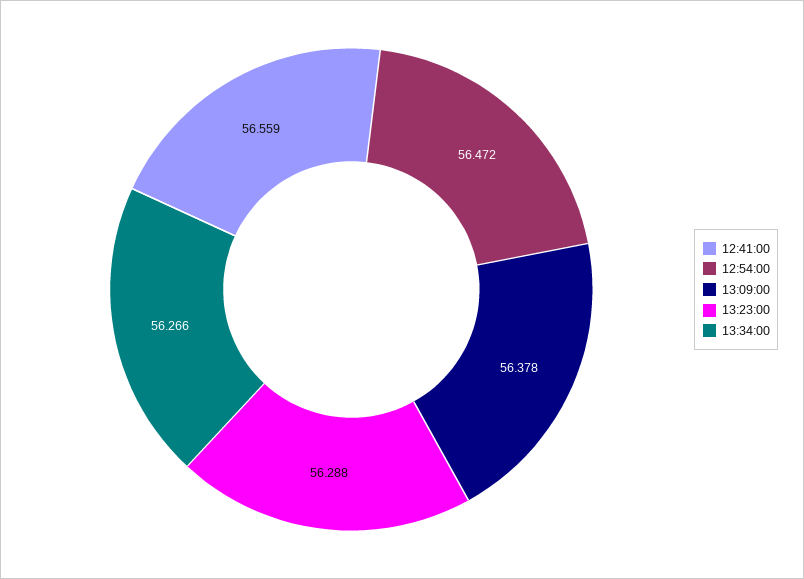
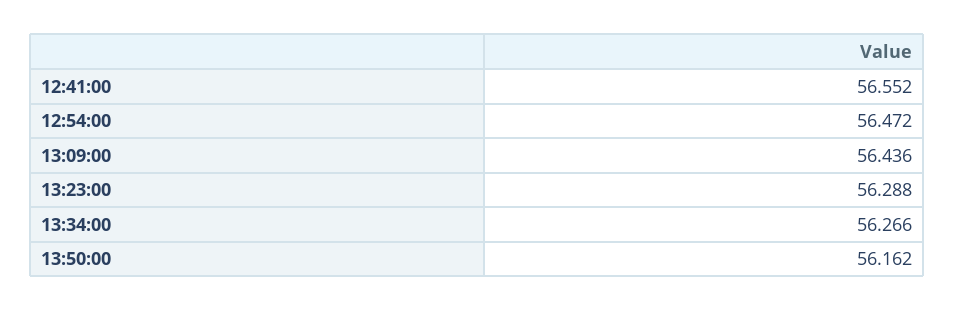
12:41:00: 56.559 -> 56.552
13:09:00: 56.378 -> 56.436
13:50:00: none -> 56.162

